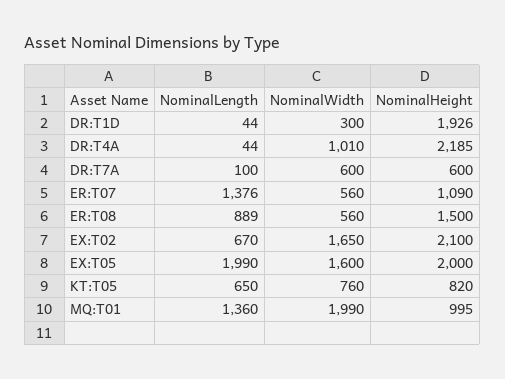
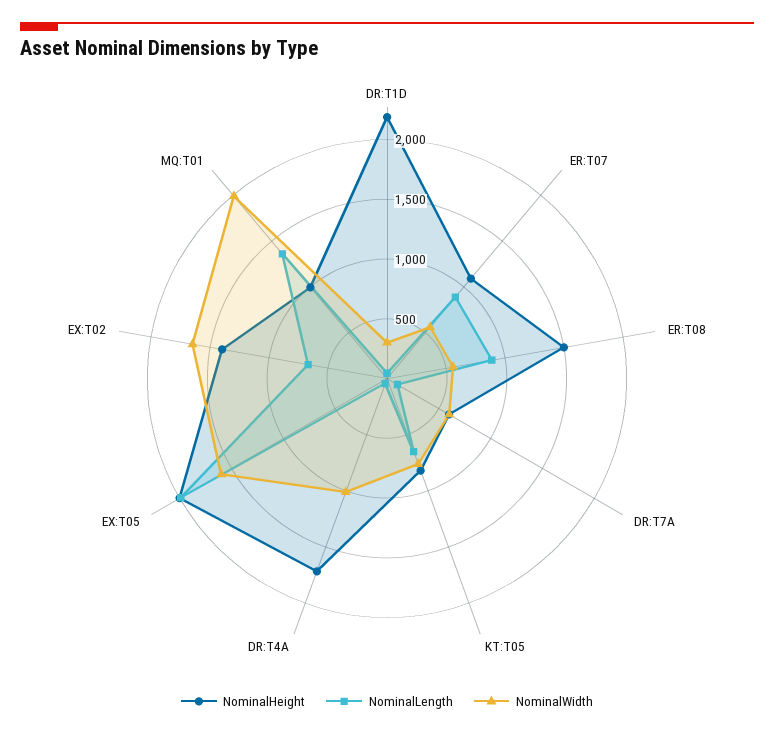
NominalHeight, DR:T1D: 1926 -> 2200
NominalHeight, DR:T4A: 2185 -> 1700
NominalLength, ER:T07: 1376 -> 900
NominalHeight, EX:T02: 2100 -> 1400

